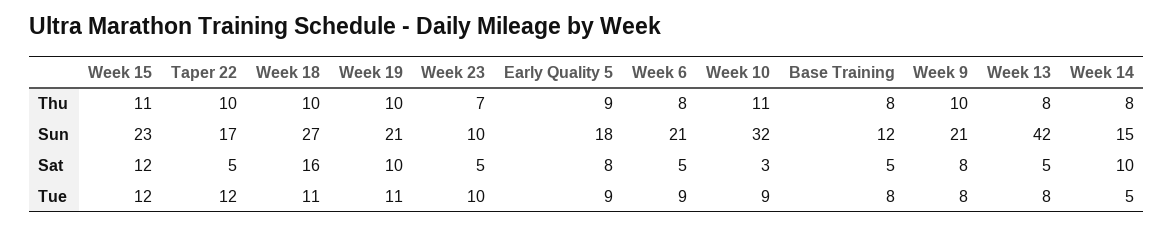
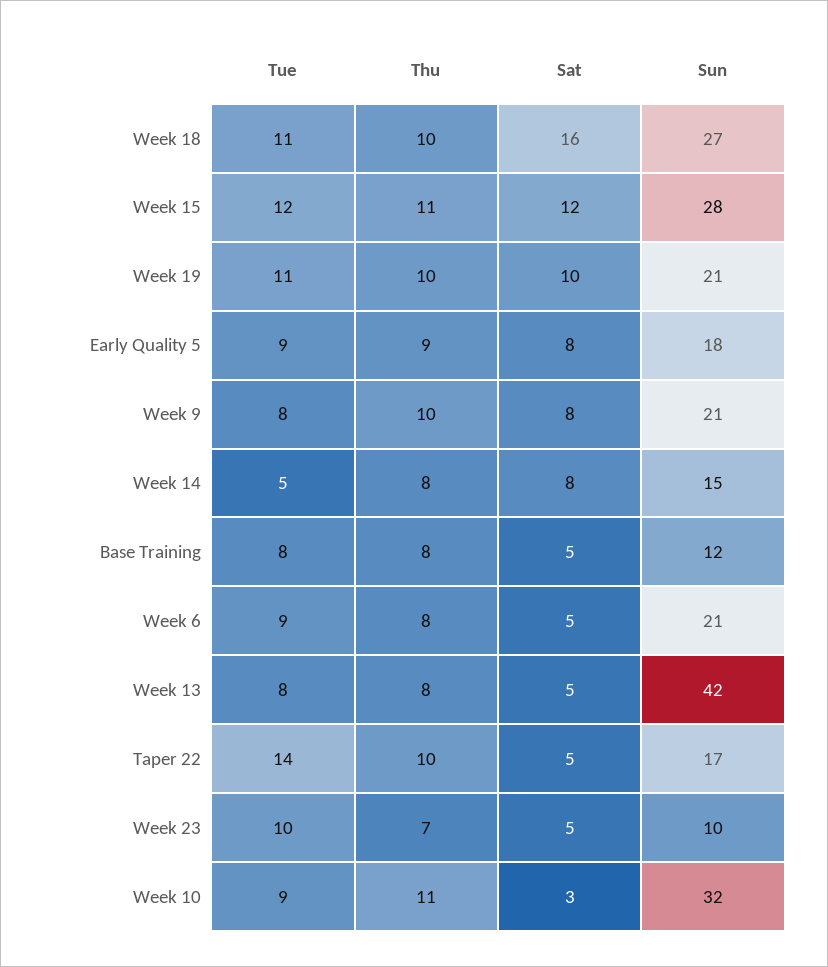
Week 15, Sun: 23 -> 28
Week 14, Sat: 10 -> 8
Taper 22, Tue: 12 -> 14

